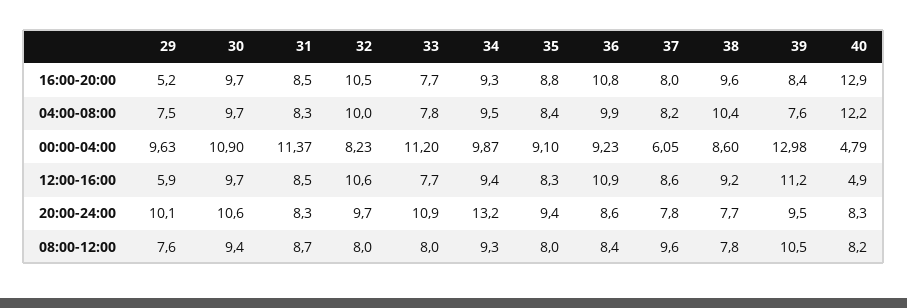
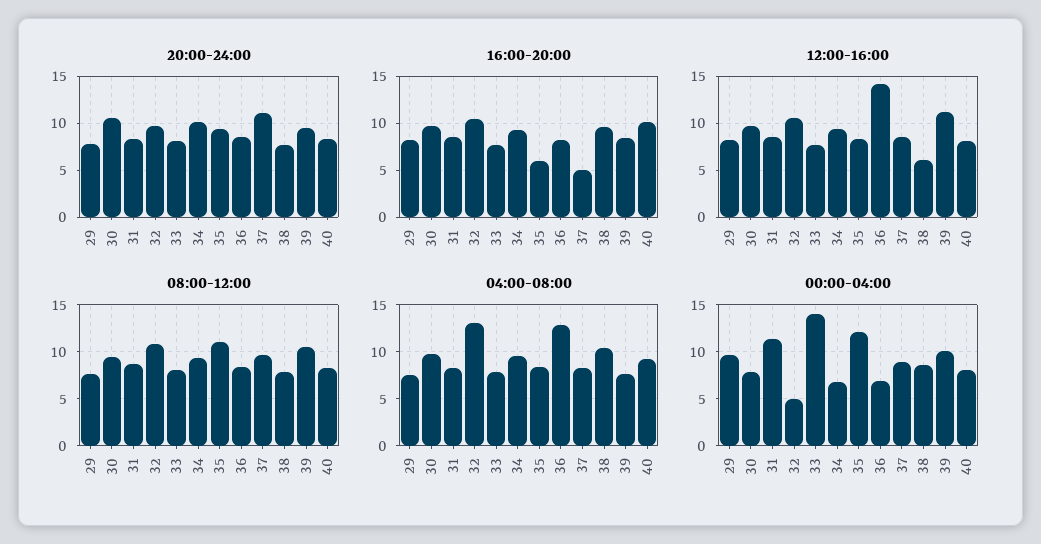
16:00-20:00, 29: 5.2 -> 8
16:00-20:00, 35: 8.8 -> 6
16:00-20:00, 36: 10.8 -> 8
16:00-20:00, 37: 8 -> 5
16:00-20:00, 40: 12.9 -> 10
04:00-08:00, 32: 10 -> 13
04:00-08:00, 36: 9.9 -> 13
04:00-08:00, 40: 12.2 -> 9
00:00-04:00, 30: 10.9 -> 8
00:00-04:00, 32: 8.23 -> 5
00:00-04:00, 33: 11.2 -> 14
00:00-04:00, 34: 9.87 -> 7
00:00-04:00, 35: 9.1 -> 12
00:00-04:00, 36: 9.23 -> 7
00:00-04:00, 37: 6.05 -> 9
00:00-04:00, 39: 12.98 -> 10
00:00-04:00, 40: 4.79 -> 8
12:00-16:00, 29: 5.9 -> 8
12:00-16:00, 36: 10.9 -> 14
12:00-16:00, 38: 9.2 -> 6
12:00-16:00, 40: 4.9 -> 8
20:00-24:00, 29: 10.1 -> 8
20:00-24:00, 33: 10.9 -> 8
20:00-24:00, 34: 13.2 -> 10
20:00-24:00, 37: 7.8 -> 11
08:00-12:00, 32: 8 -> 11
08:00-12:00, 35: 8 -> 11

